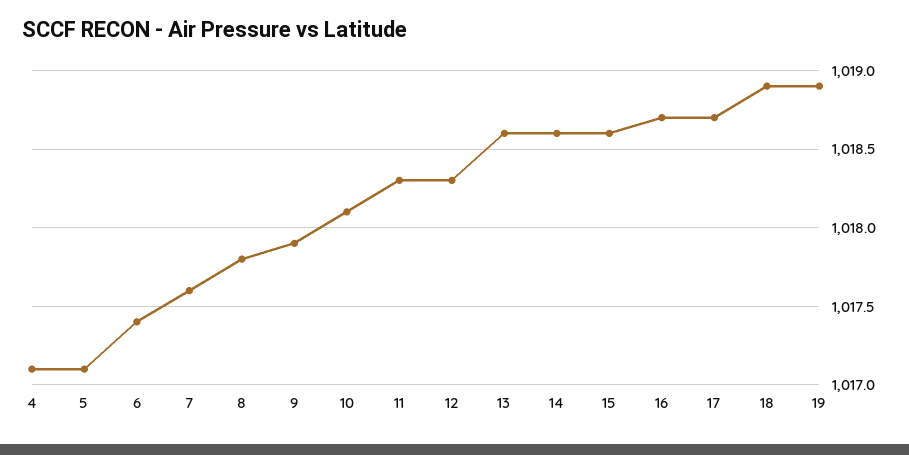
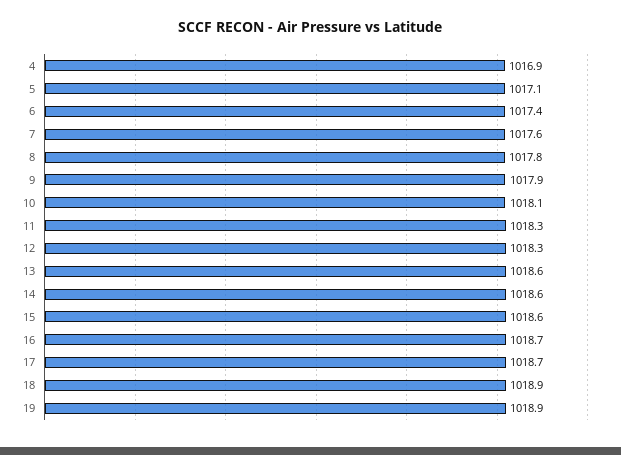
4: 1017.1 -> 1016.9

